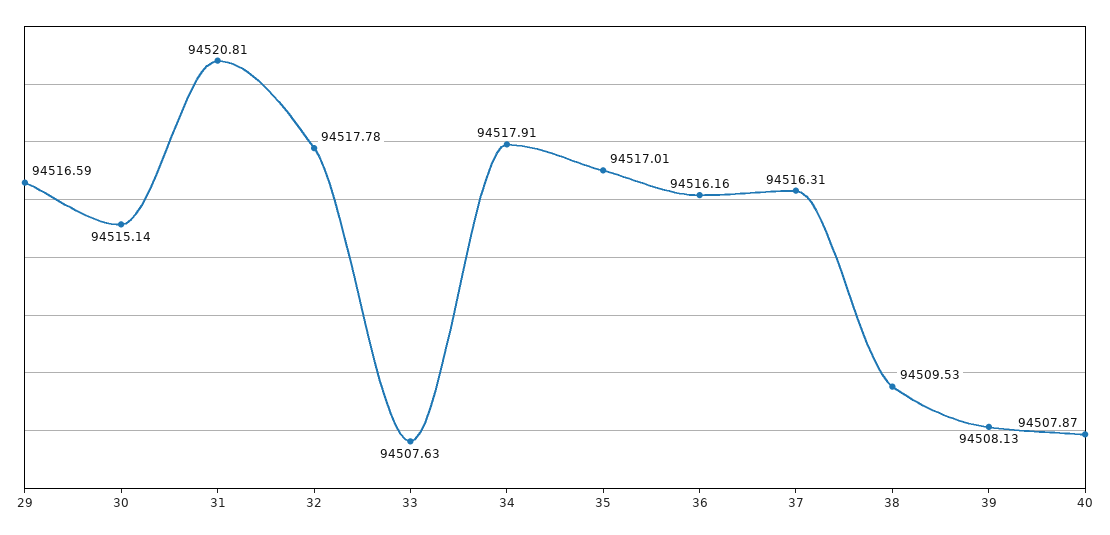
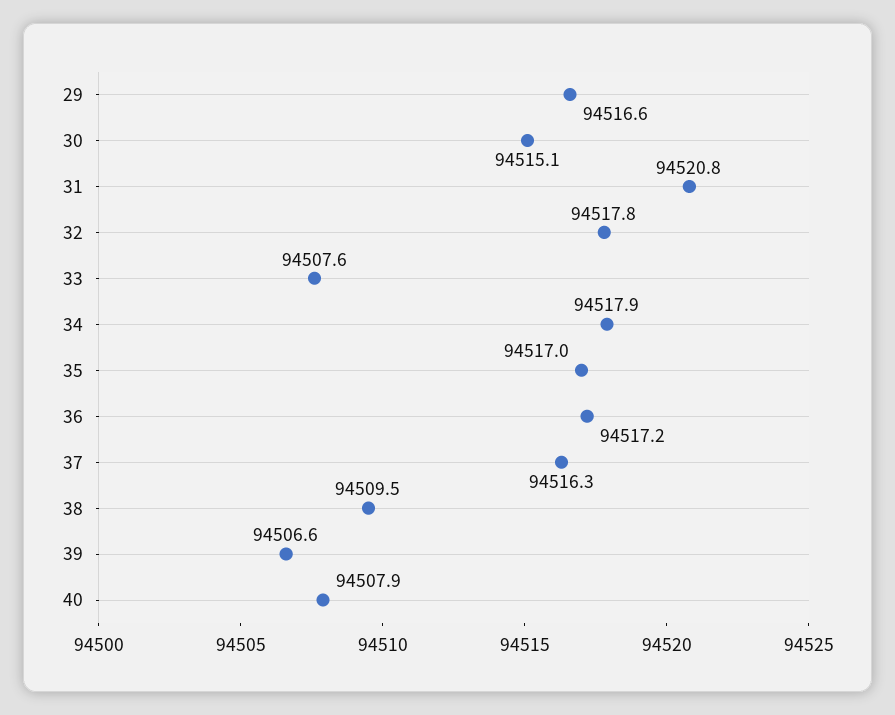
36: 94516.16 -> 94517.2
39: 94508.13 -> 94506.6

